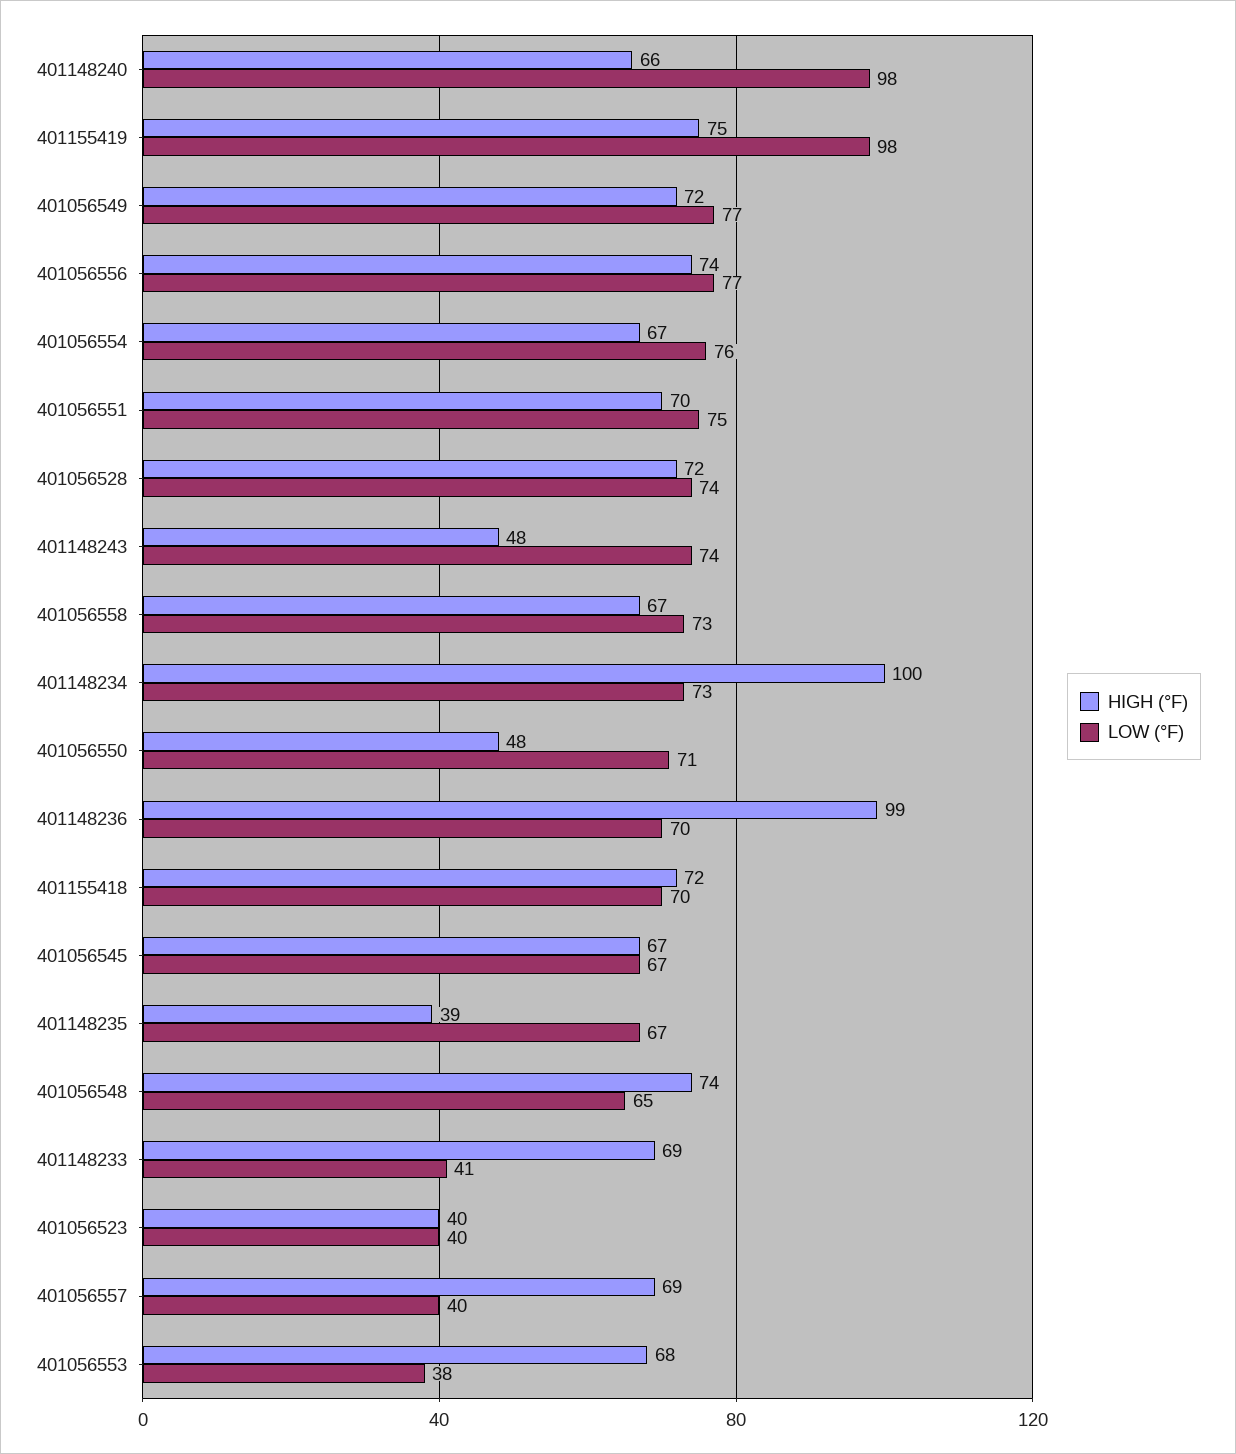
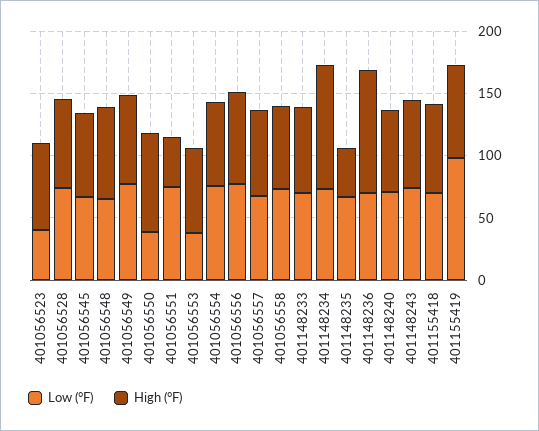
LOW (°F), 401148240: 98 -> 70
HIGH (°F), 401056551: 70 -> 40
HIGH (°F), 401148243: 48 -> 70
HIGH (°F), 401056550: 48 -> 80
LOW (°F), 401056550: 71 -> 40
LOW (°F), 401148233: 41 -> 70
HIGH (°F), 401056523: 40 -> 70
LOW (°F), 401056557: 40 -> 70

